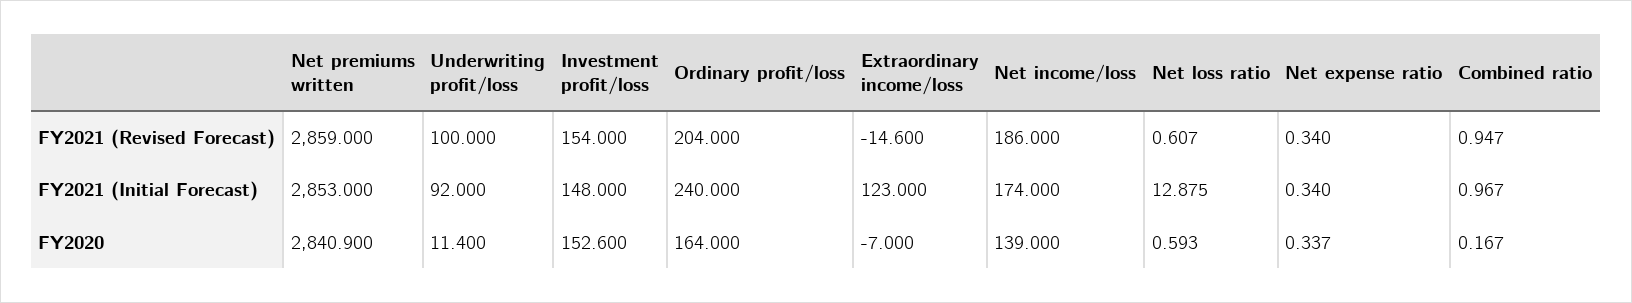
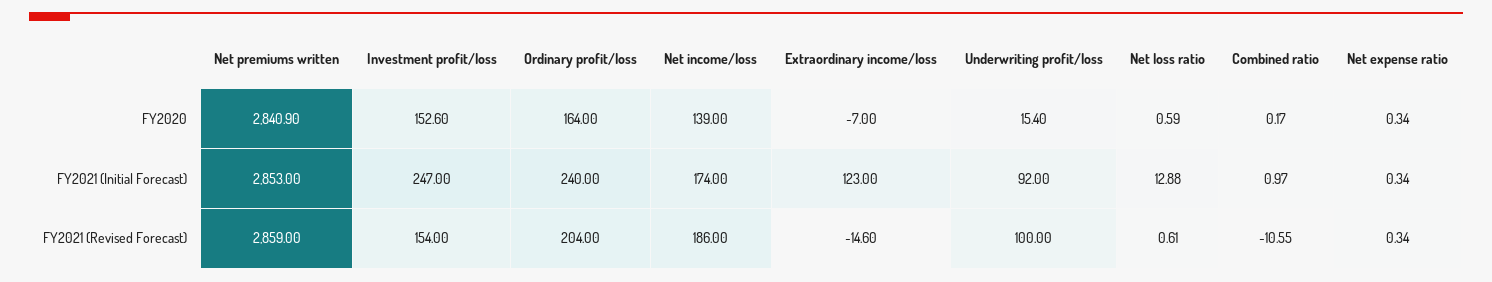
Combined ratio, FY2021 (Revised Forecast): 0.947 -> -10.55
Investment profit/loss, FY2021 (Initial Forecast): 148 -> 247
Underwriting profit/loss, FY2020: 11.4 -> 15.4

